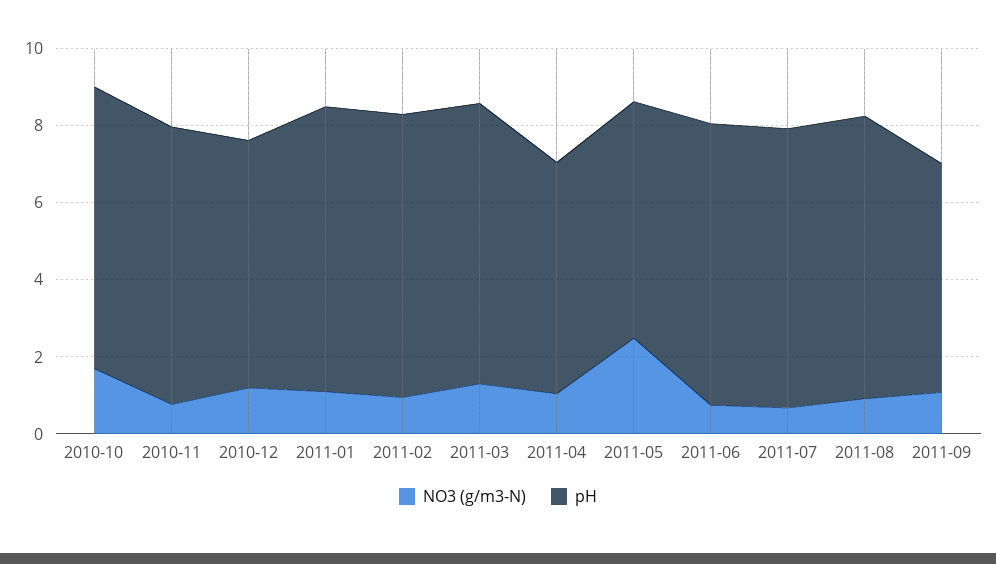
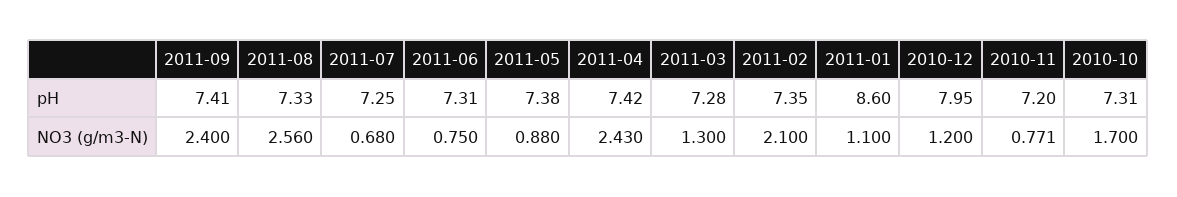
pH, 2010-12: 6.5 -> 7.95
pH, 2011-01: 7.5 -> 8.6
NO3 (g/m3-N), 2011-02: 1 -> 2.1
NO3 (g/m3-N), 2011-04: 1 -> 2.43
pH, 2011-04: 6 -> 7.42
NO3 (g/m3-N), 2011-05: 2.5 -> 0.88
pH, 2011-05: 6 -> 7.38
NO3 (g/m3-N), 2011-08: 1 -> 2.56
NO3 (g/m3-N), 2011-09: 1 -> 2.4
pH, 2011-09: 6 -> 7.41

